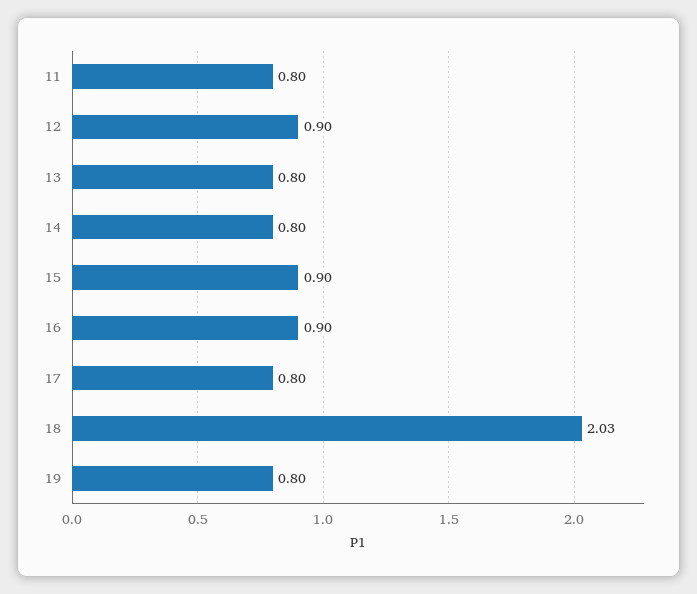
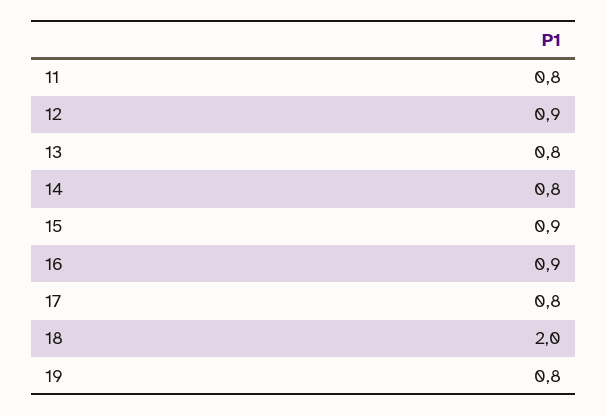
18: 2.03 -> 2

